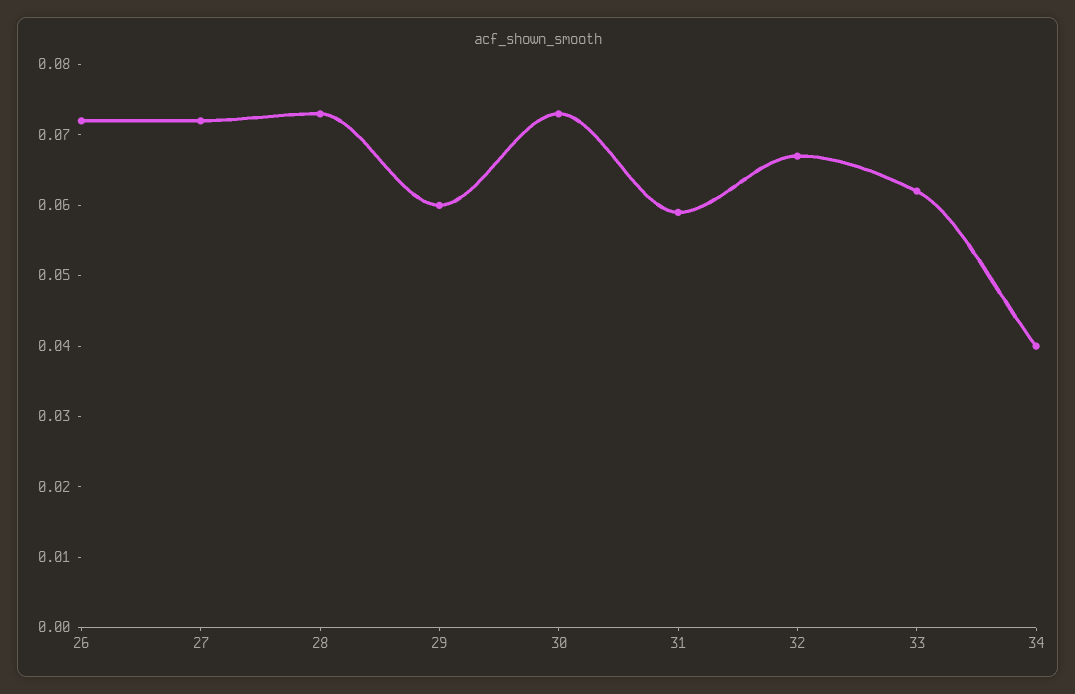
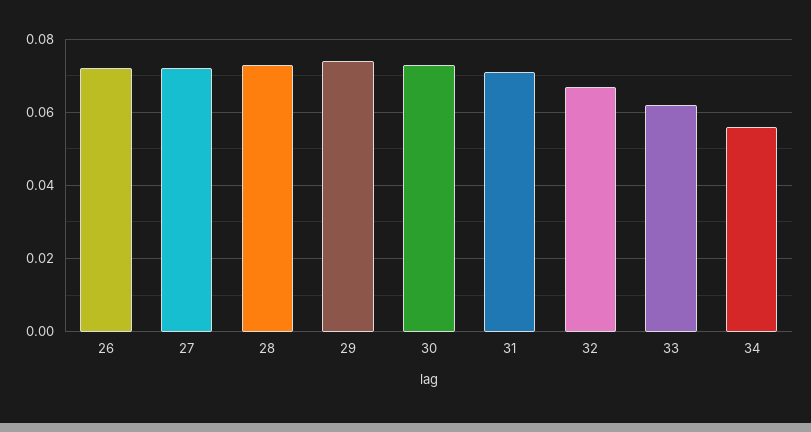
29: 0.06 -> 0.075
31: 0.06 -> 0.07
34: 0.04 -> 0.055

